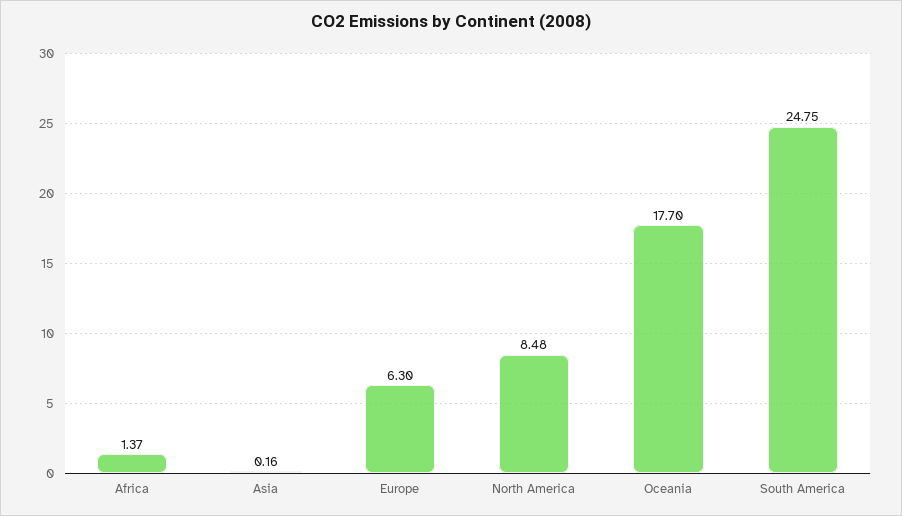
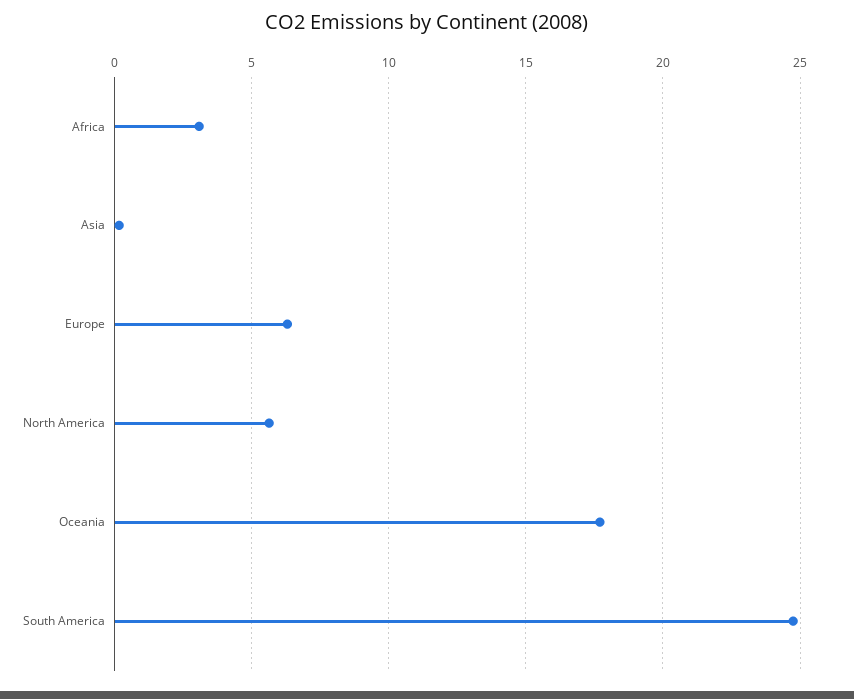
Africa: 1.37 -> 3
North America: 8.48 -> 5.5

